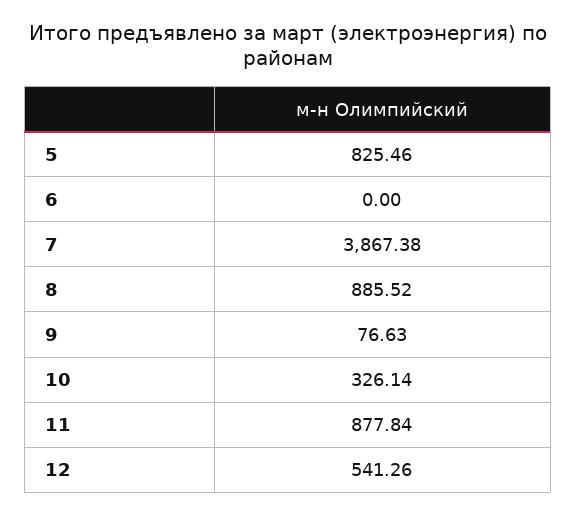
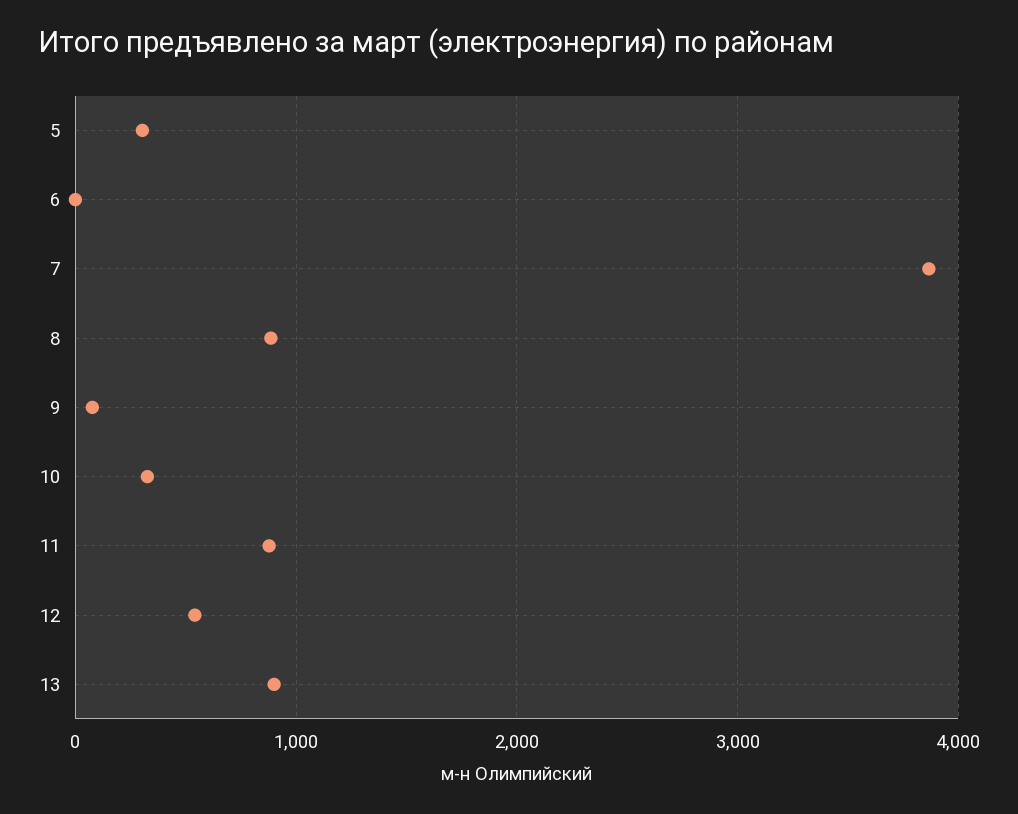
5: 825.46 -> 300
13: none -> 900

